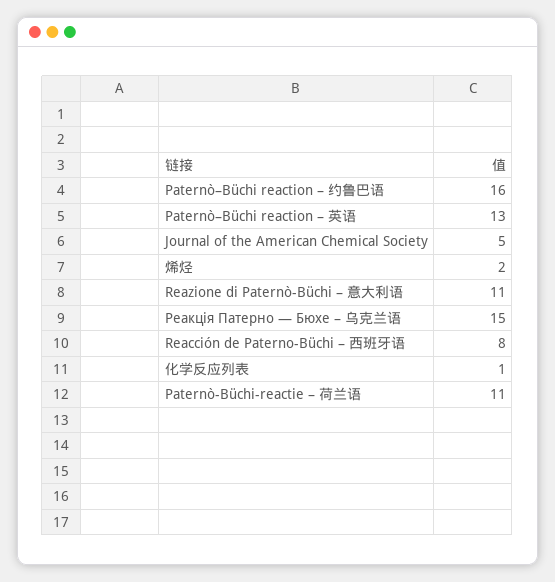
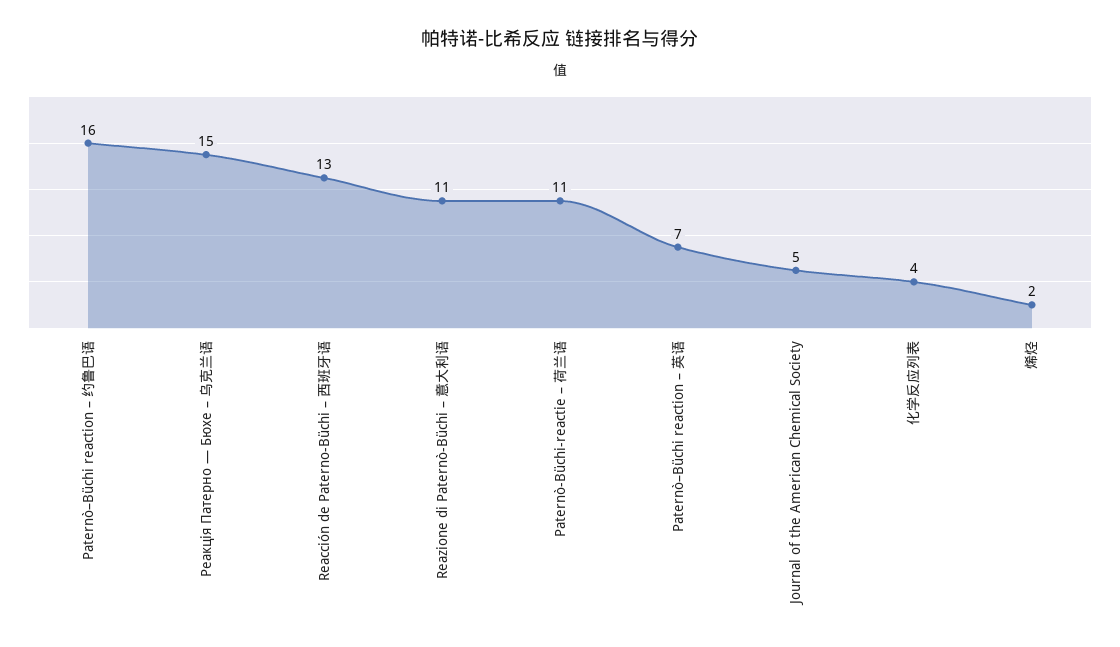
Paternò–Büchi reaction – 英语: 13 -> 7
Reacción de Paterno-Büchi – 西班牙语: 8 -> 13
化学反应列表: 1 -> 4

